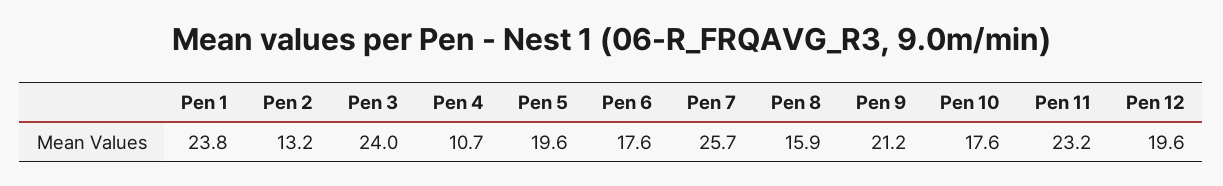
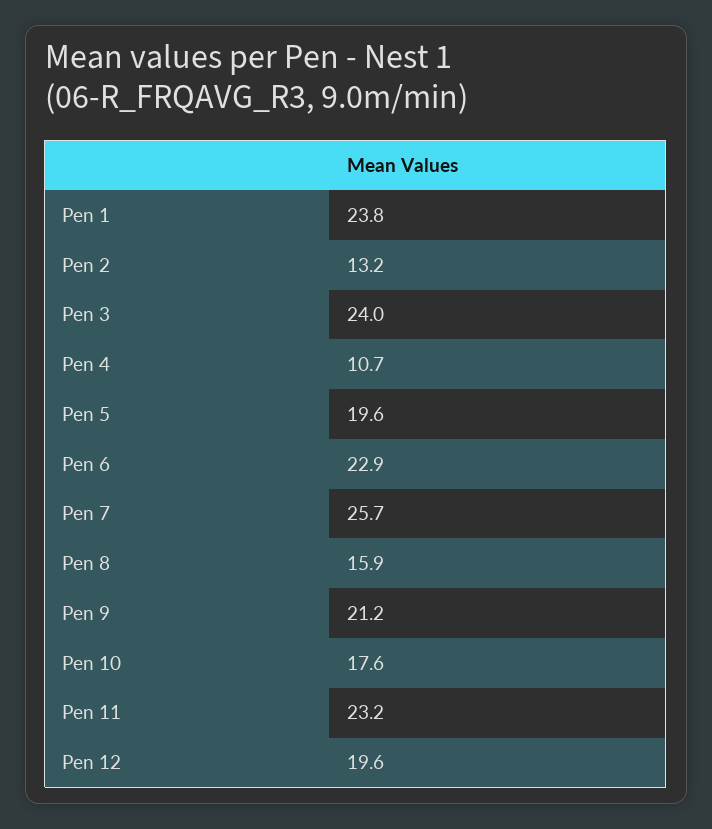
Pen 6: 17.6 -> 22.9

